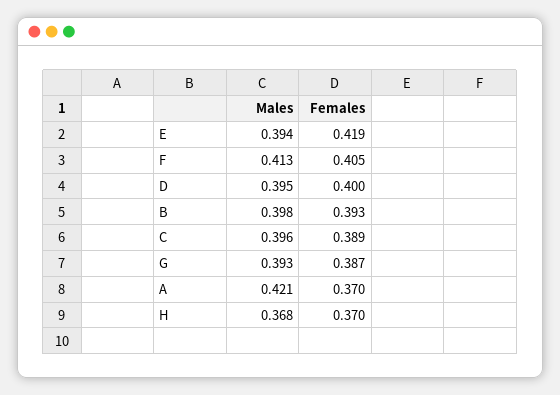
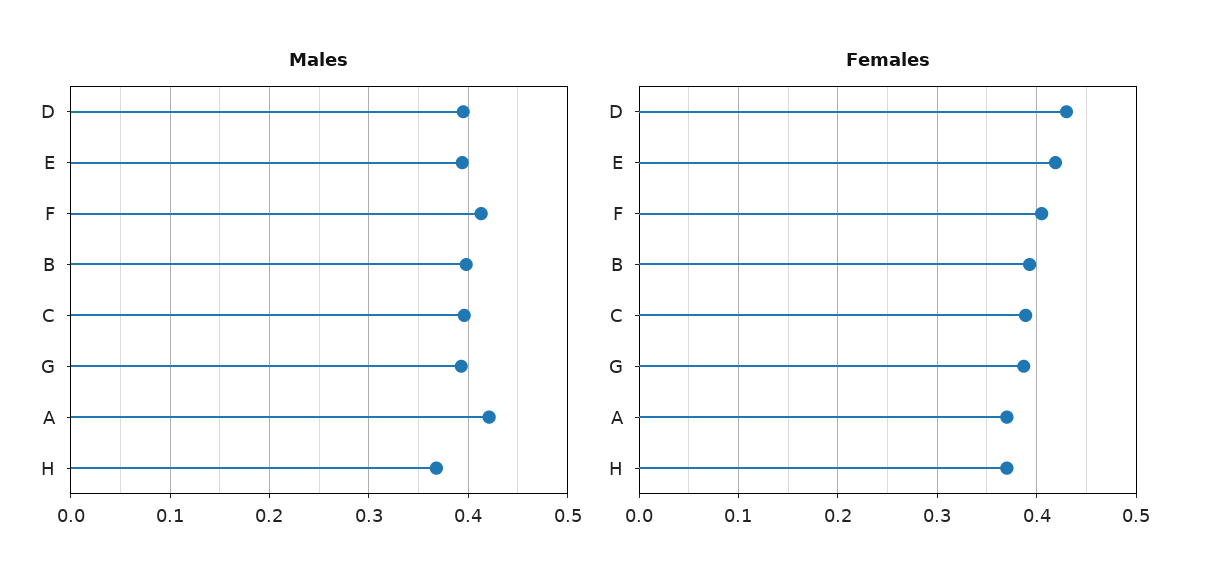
Females, D: 0.4 -> 0.43

